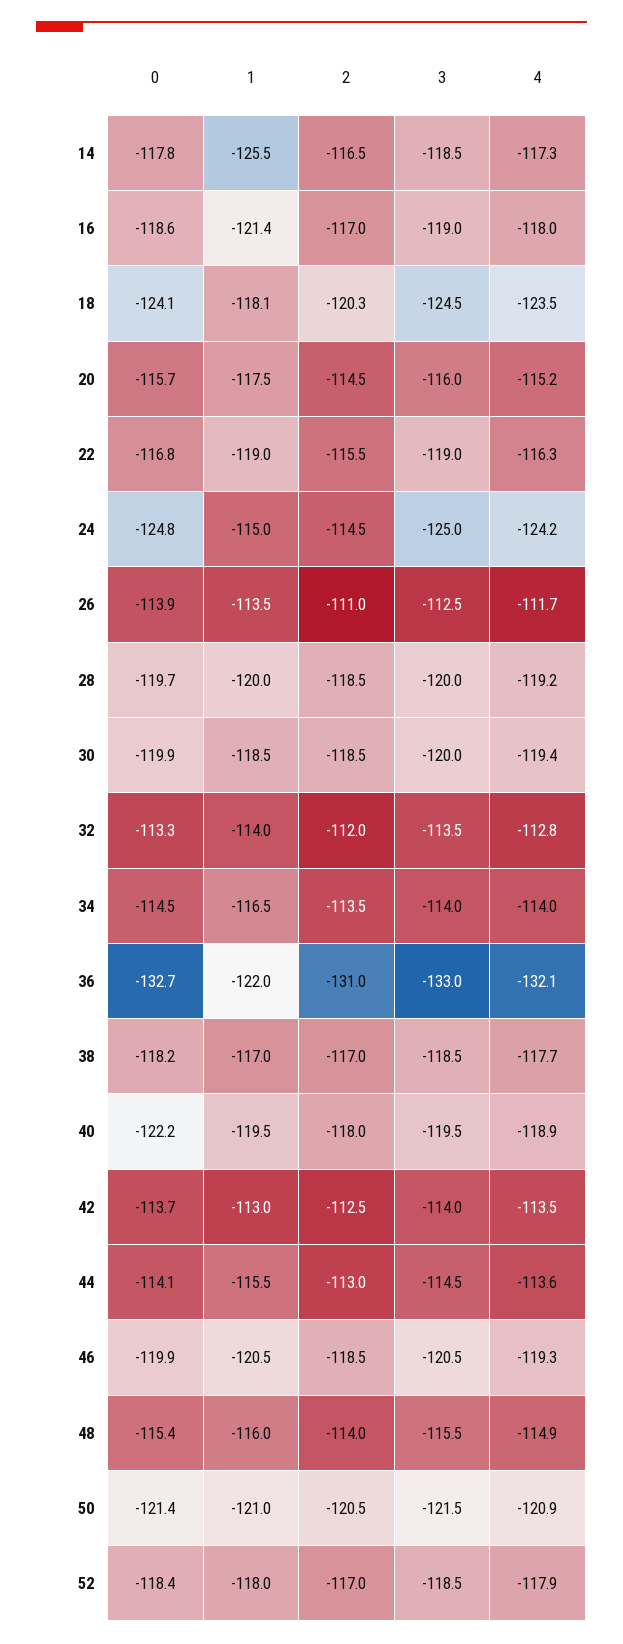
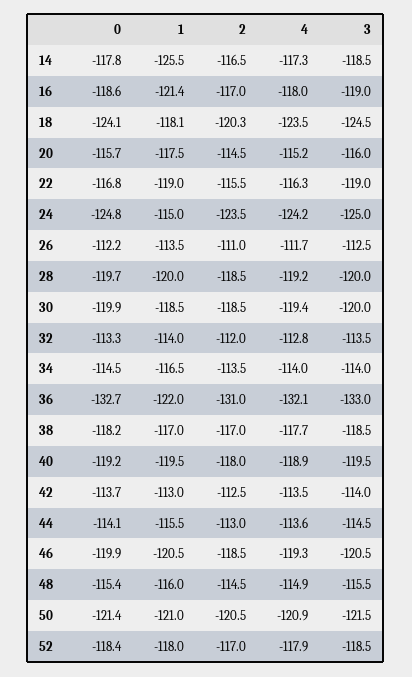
2, 24: -114.5 -> -123.5
0, 26: -113.9 -> -112.2
0, 40: -122.2 -> -119.2
2, 48: -114 -> -114.5

